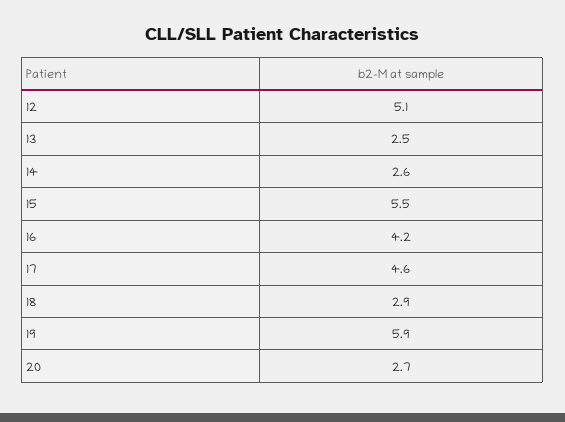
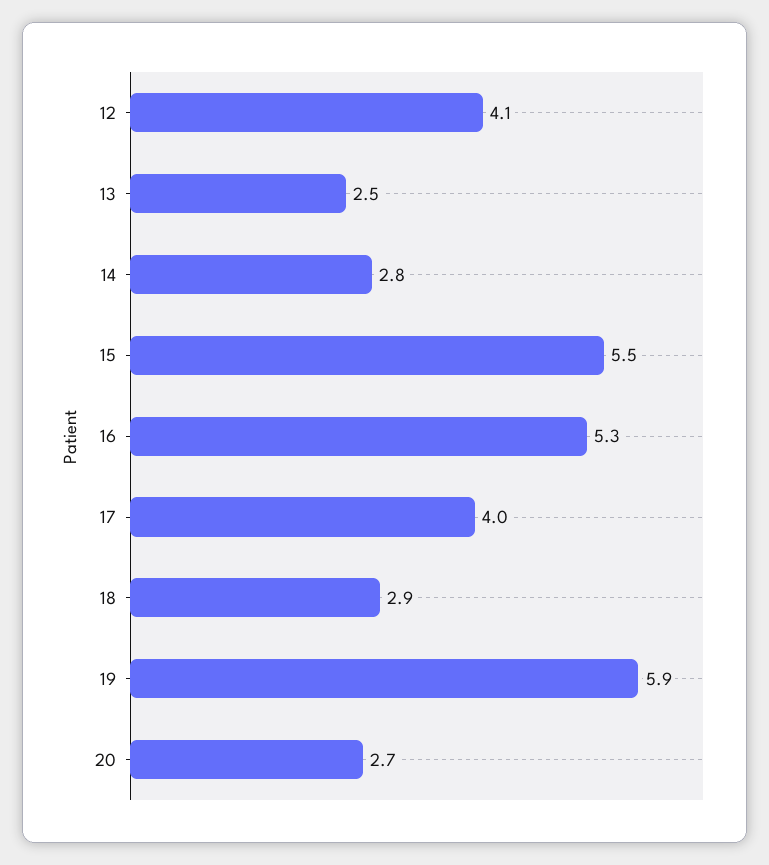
12: 5.1 -> 4.1
14: 2.6 -> 2.8
16: 4.2 -> 5.3
17: 4.6 -> 4

